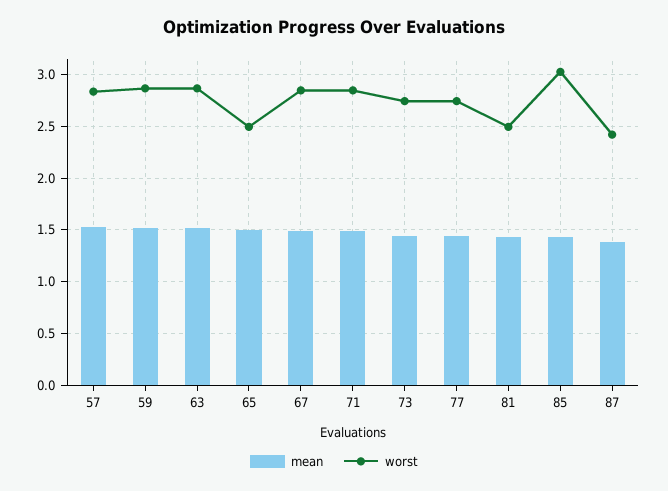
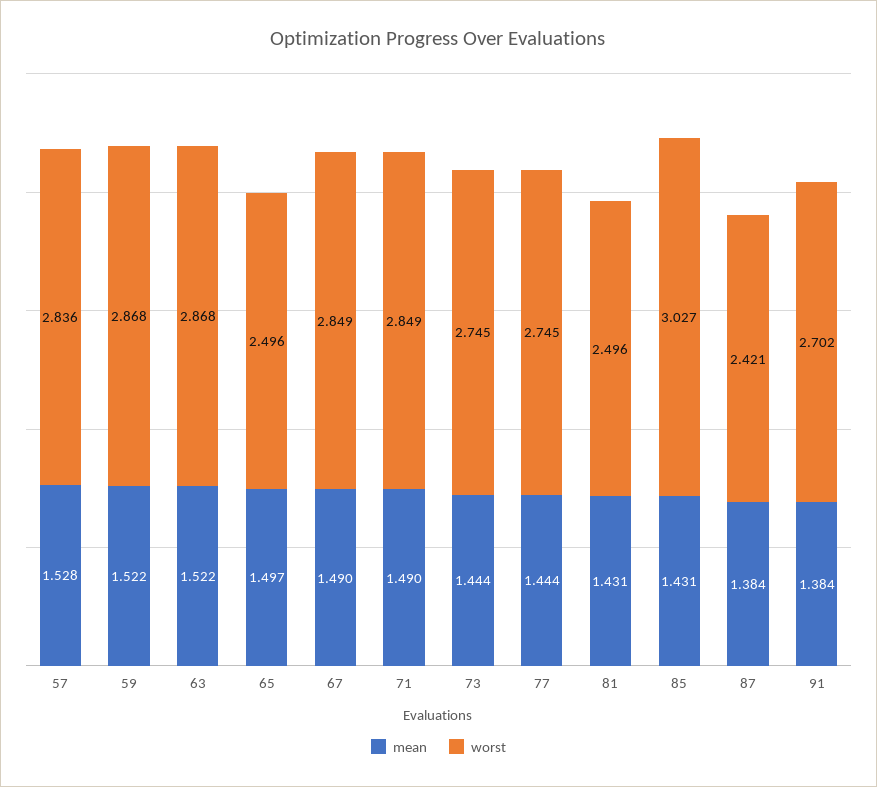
mean, 91: none -> 1.384
worst, 91: none -> 2.702

